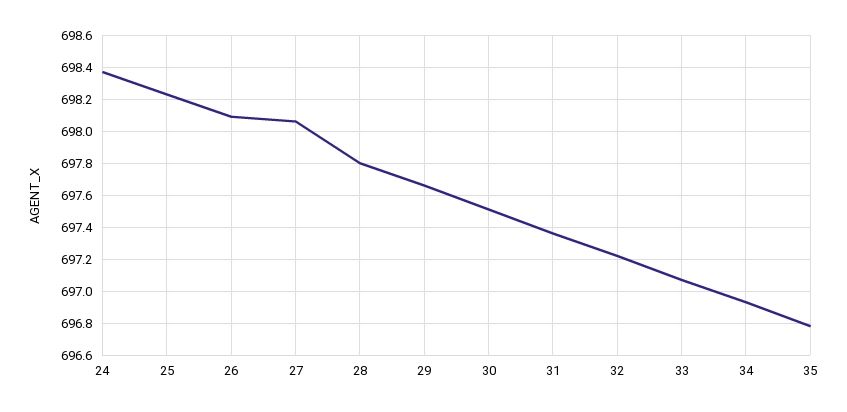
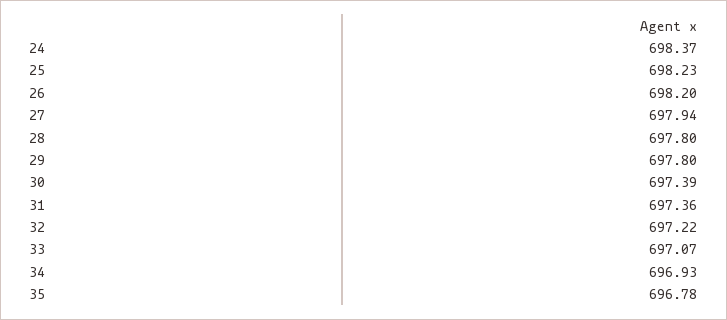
26: 698.1 -> 698.2
27: 698.05 -> 697.94
29: 697.65 -> 697.8
30: 697.5 -> 697.39

